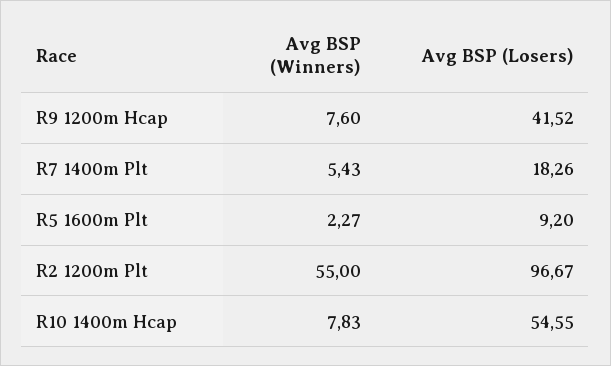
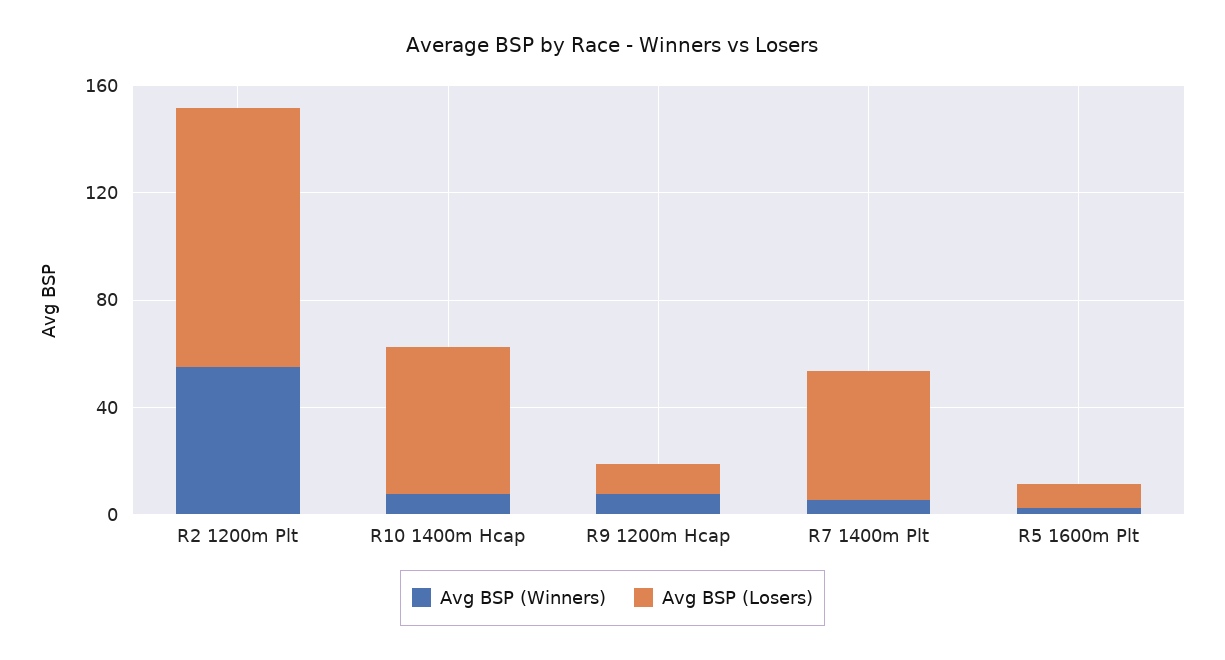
Avg BSP (Losers), R9 1200m Hcap: 41.52 -> 10
Avg BSP (Losers), R7 1400m Plt: 18.26 -> 50

